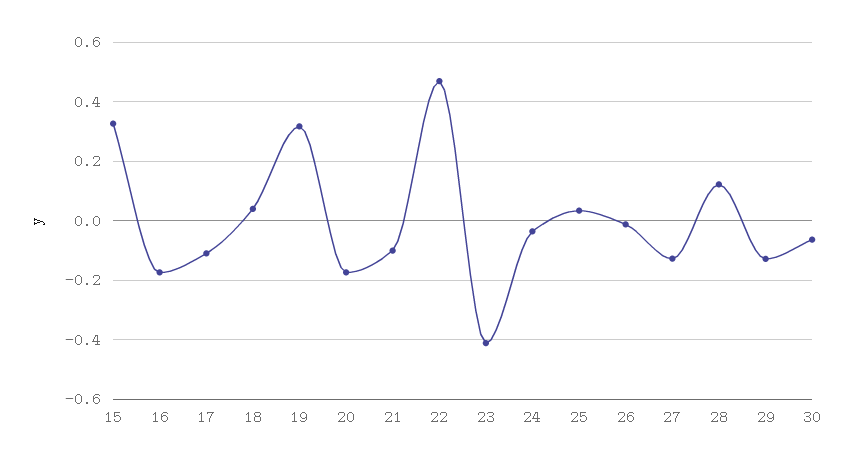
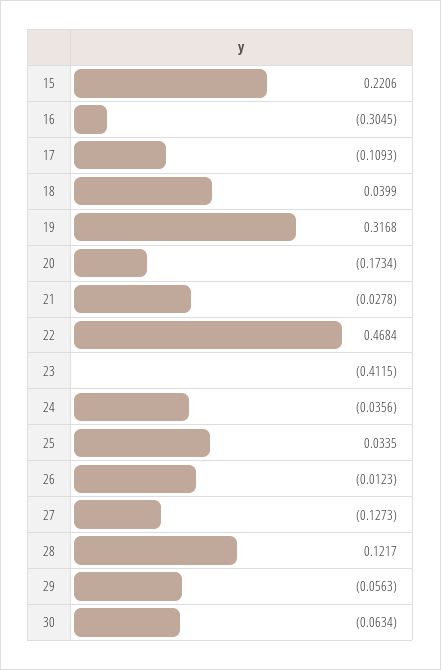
15: 0.325 -> 0.2206
16: -0.175 -> -0.3045
21: -0.1 -> -0.0278
29: -0.125 -> -0.0563

